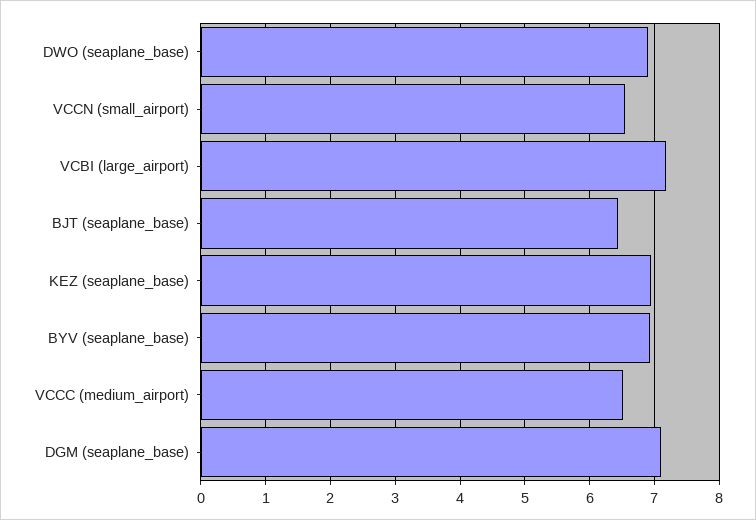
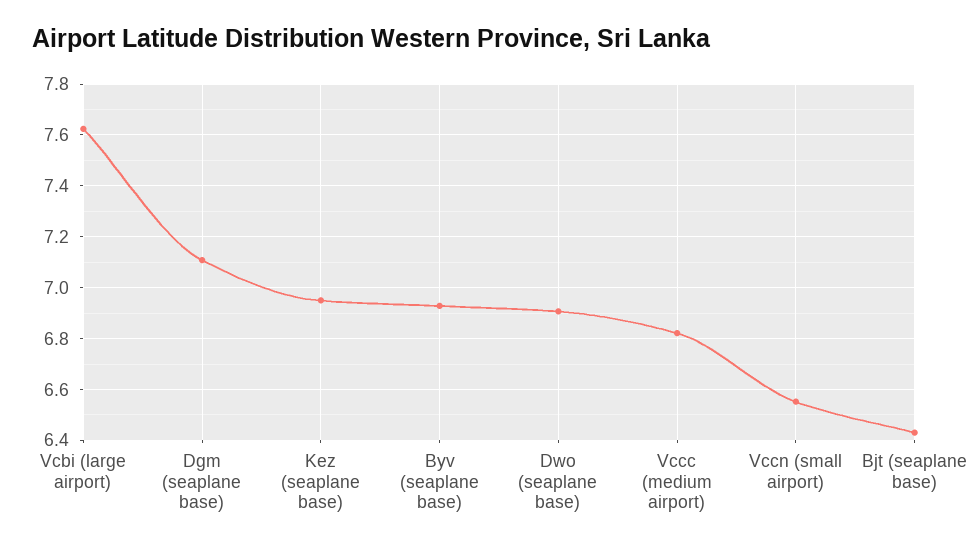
VCBI (large_airport): 7.2 -> 7.625
VCCC (medium_airport): 6.5 -> 6.825

